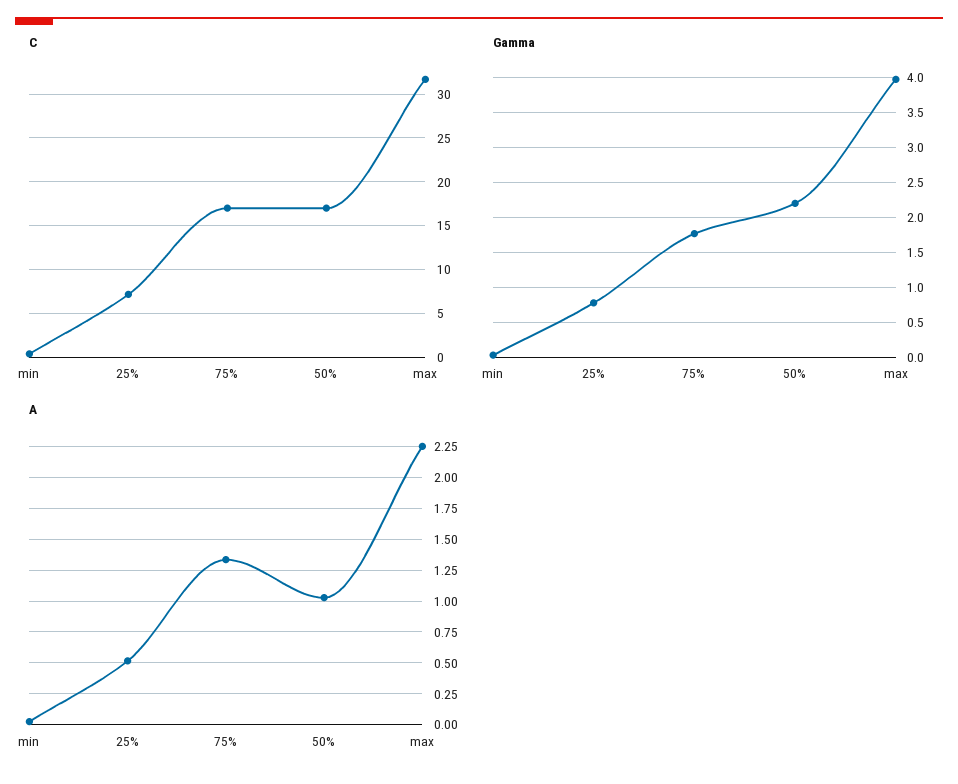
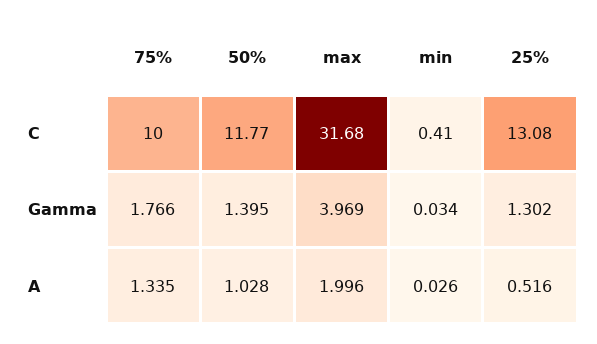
C, 25%: 7 -> 13.08
C, 75%: 17 -> 10
C, 50%: 17 -> 11.77
Gamma, 25%: 0.8 -> 1.302
Gamma, 50%: 2.2 -> 1.395
A, max: 2.25 -> 1.996

